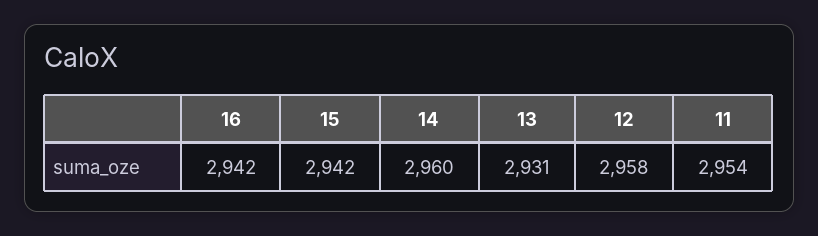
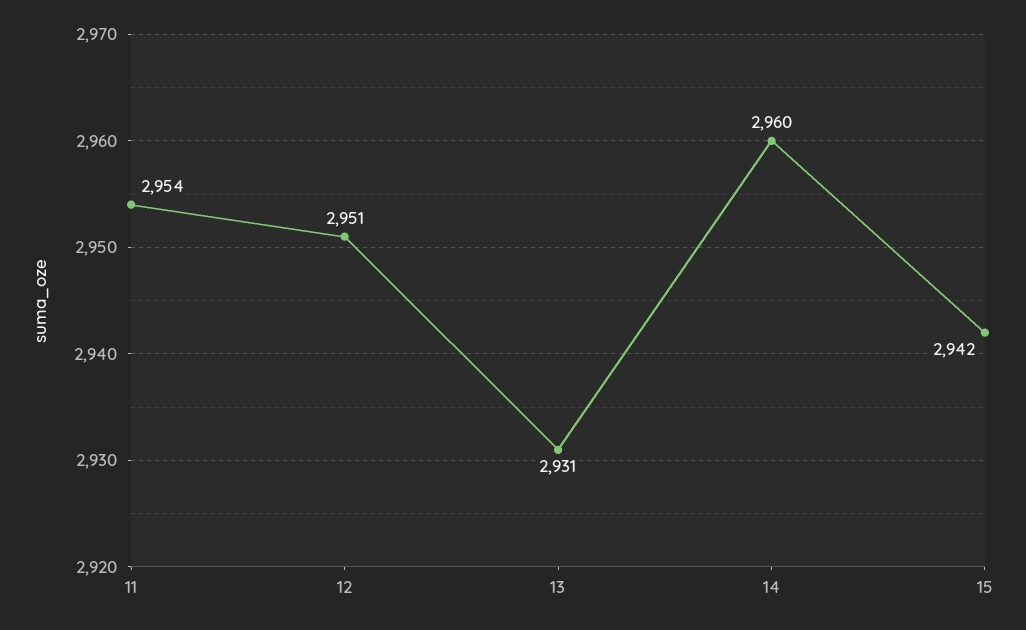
16: 2942 -> none
12: 2958 -> 2951

